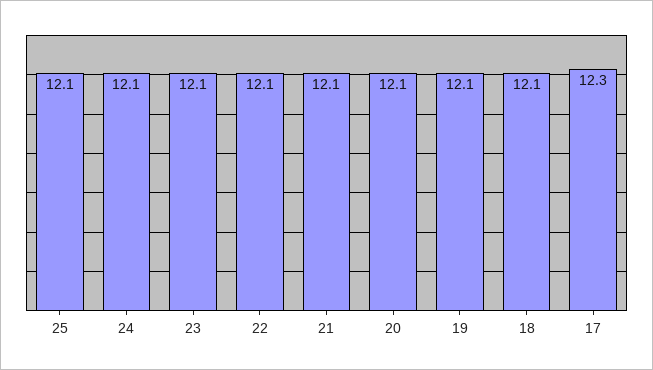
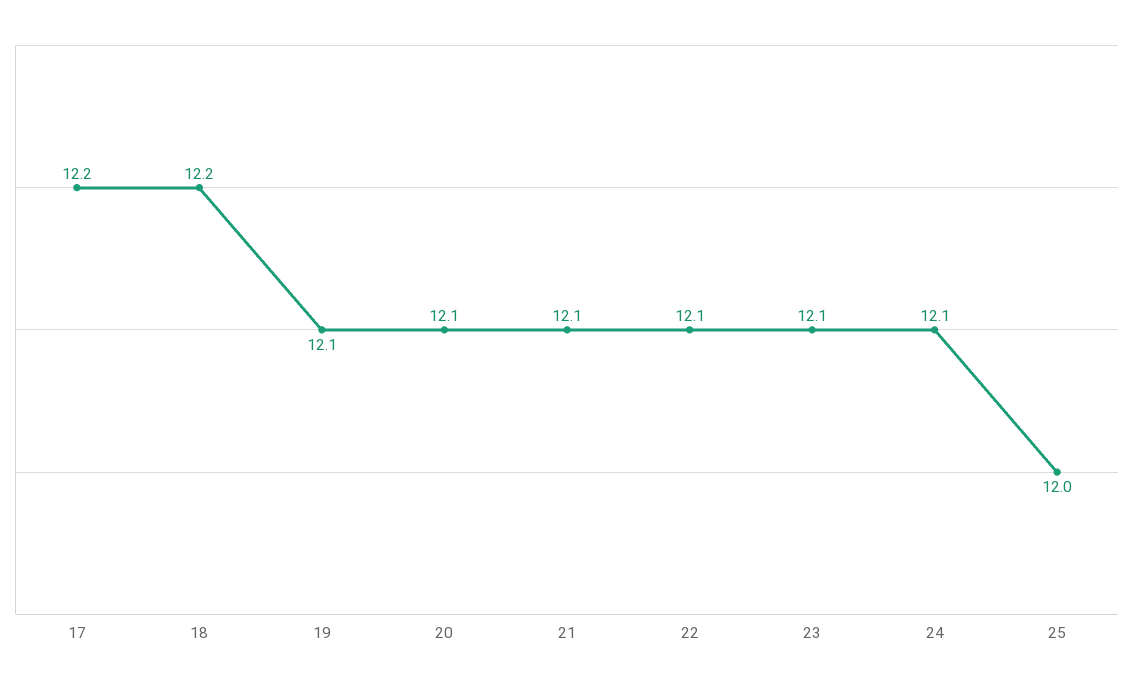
25: 12.1 -> 12
18: 12.1 -> 12.2
17: 12.3 -> 12.2

